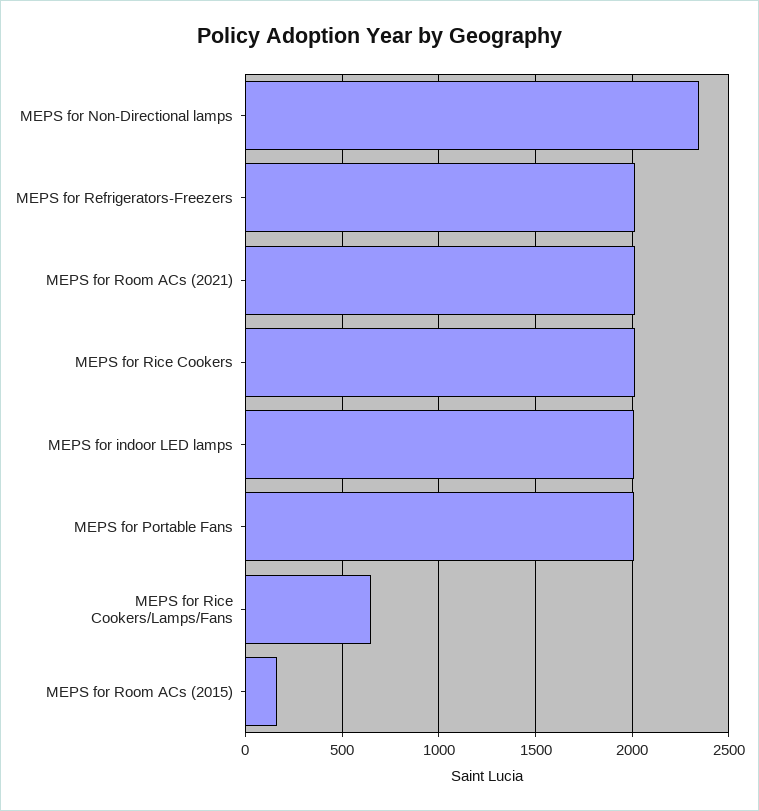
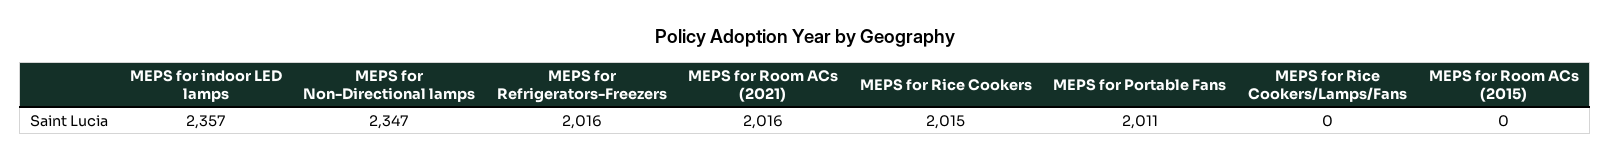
MEPS for indoor LED lamps: 2000 -> 2357
MEPS for Rice Cookers/Lamps/Fans: 650 -> 0
MEPS for Room ACs (2015): 150 -> 0

